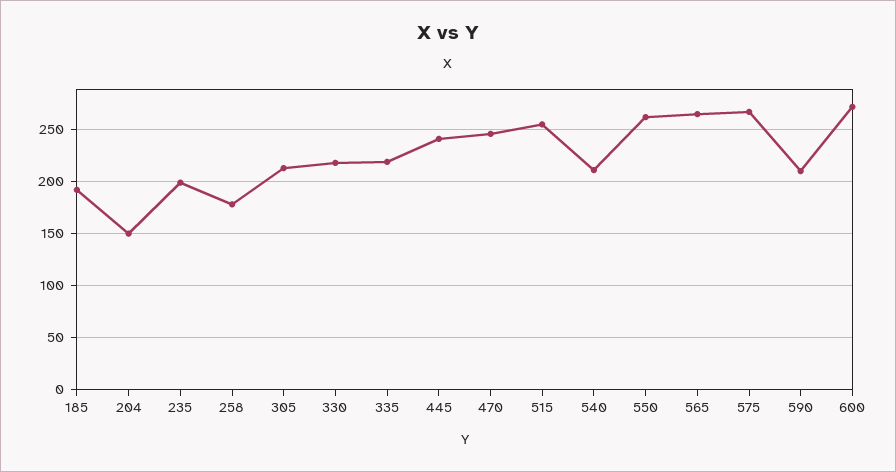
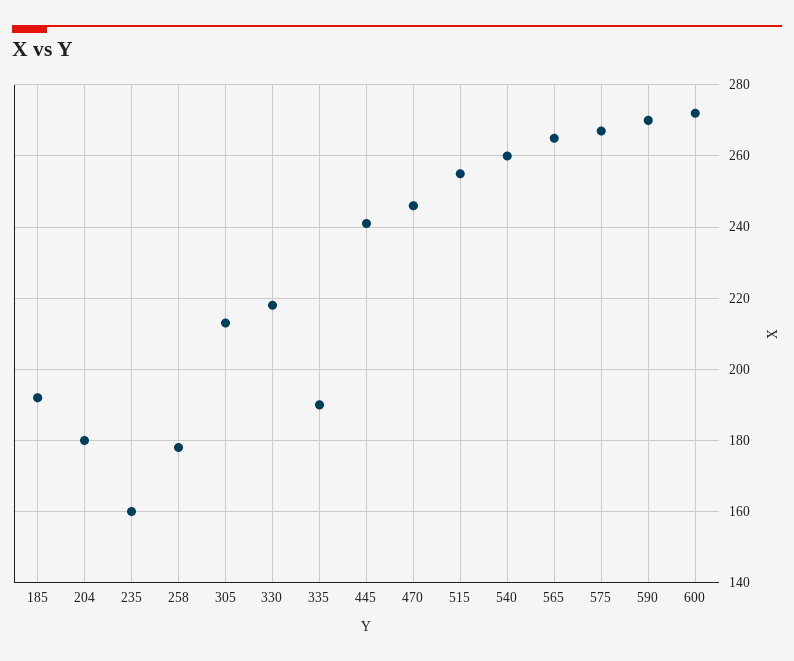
204: 150 -> 180
235: 200 -> 160
335: 220 -> 190
540: 210 -> 260
550: 260 -> none
590: 210 -> 270

